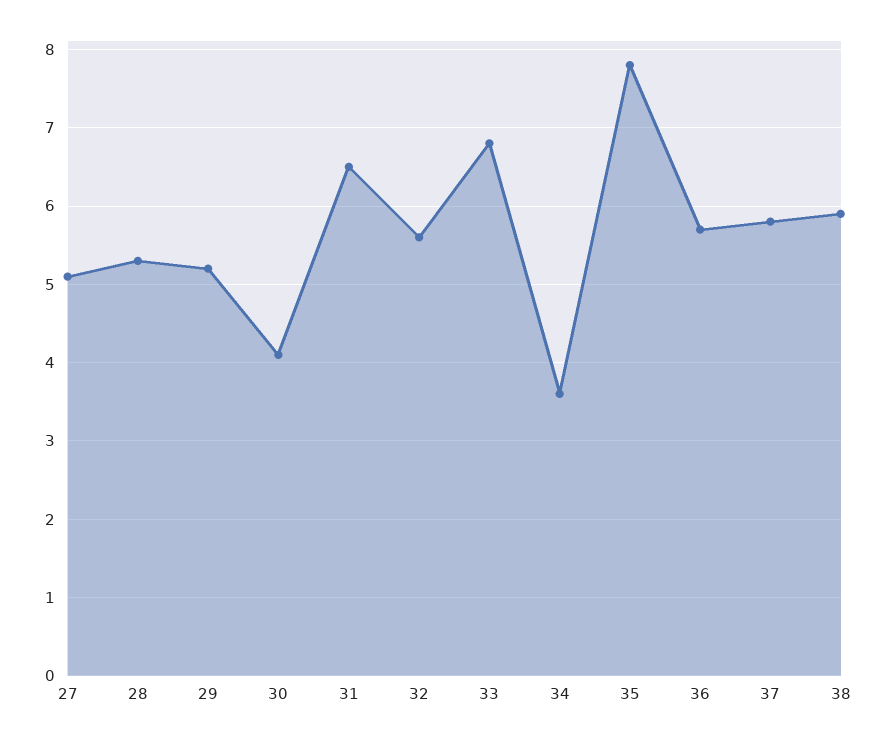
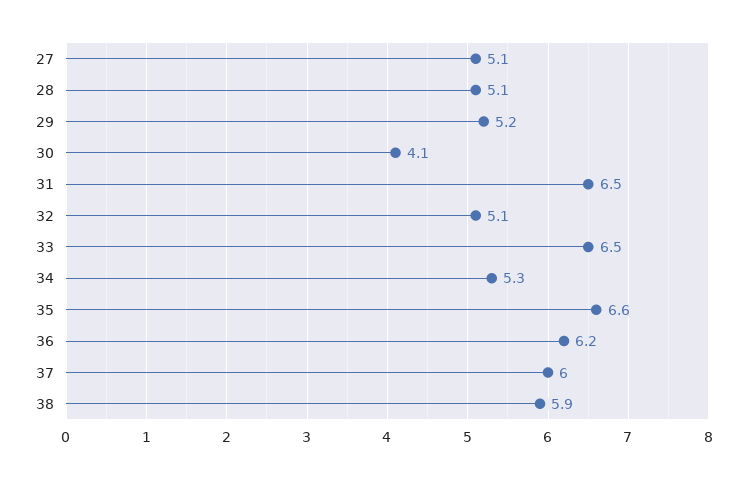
28: 5.3 -> 5.1
32: 5.6 -> 5.1
33: 6.8 -> 6.5
34: 3.6 -> 5.3
35: 7.8 -> 6.6
36: 5.7 -> 6.2
37: 5.8 -> 6

